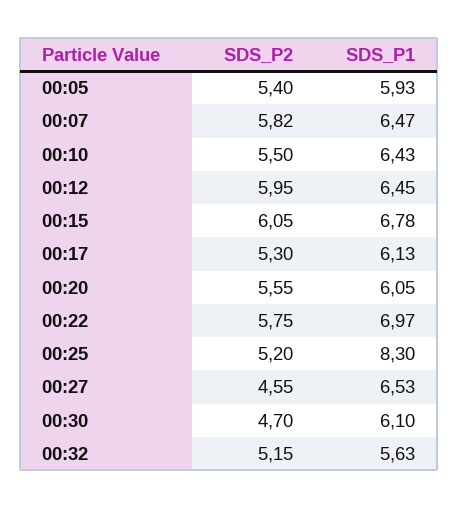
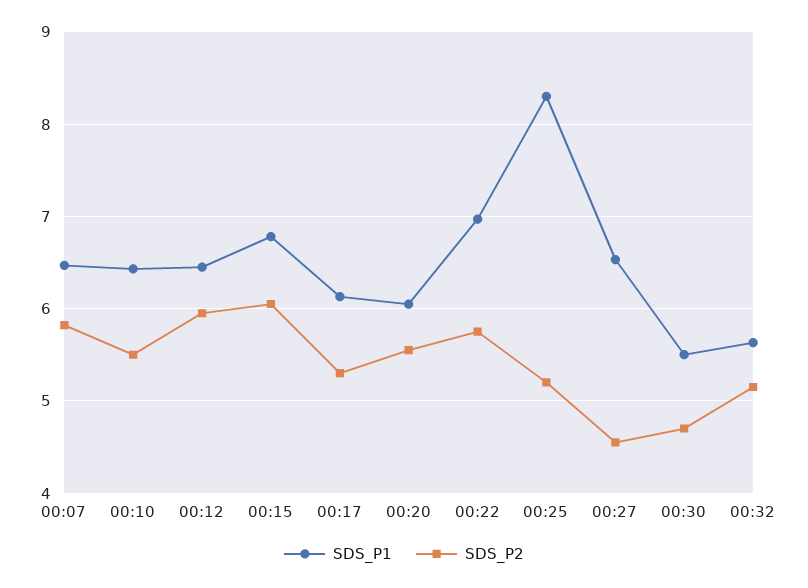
SDS_P2, 00:05: 5.4 -> none
SDS_P1, 00:05: 5.93 -> none
SDS_P1, 00:30: 6.1 -> 5.5

